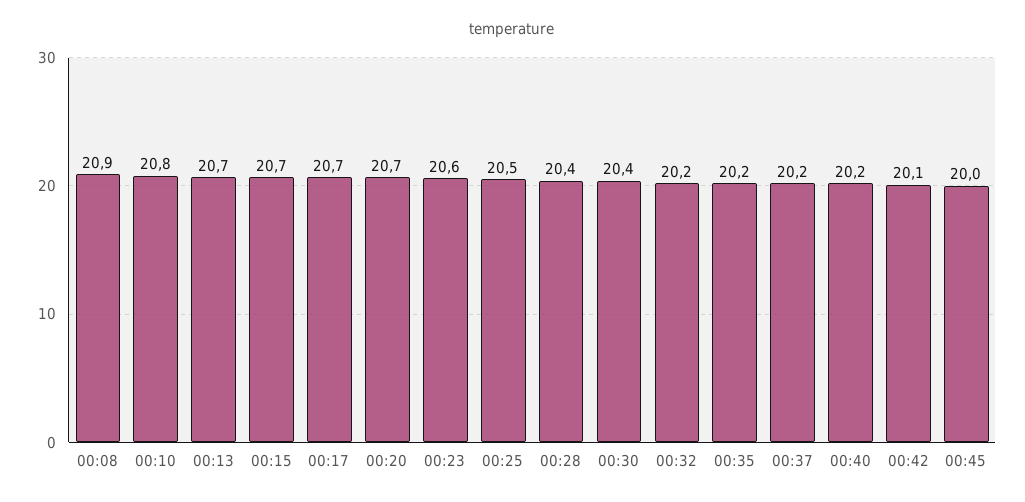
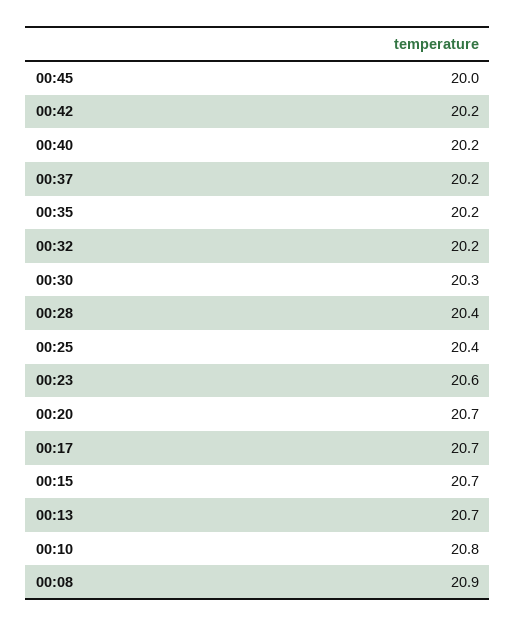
00:25: 20.5 -> 20.4
00:30: 20.4 -> 20.3
00:42: 20.1 -> 20.2

